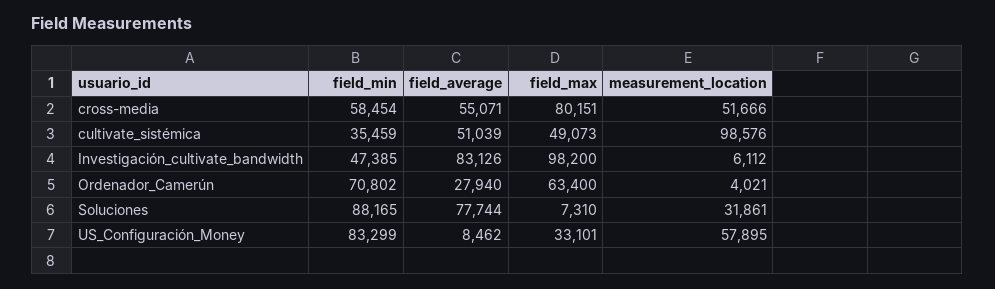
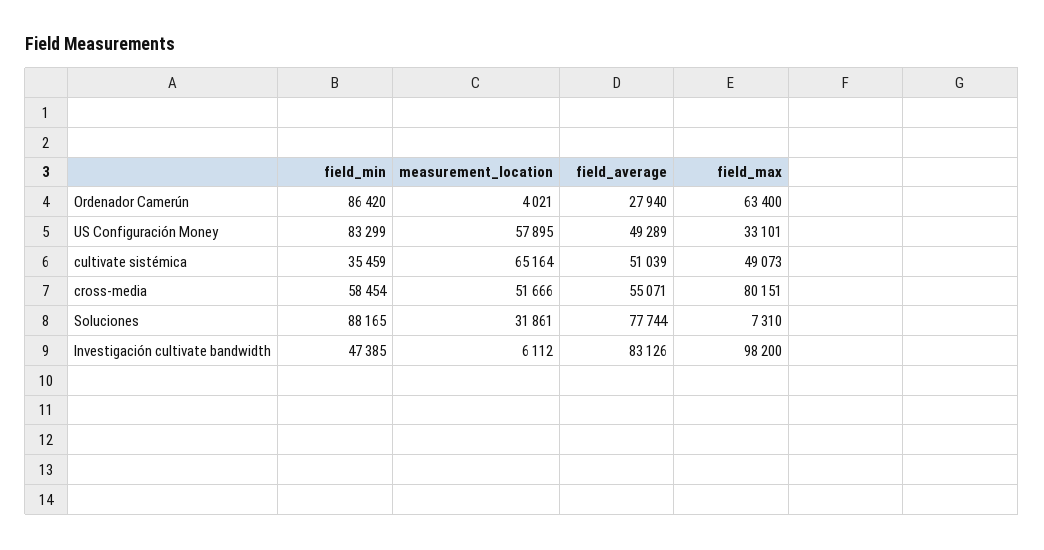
measurement_location, cultivate_sistémica: 98576 -> 65164
field_min, Ordenador_Camerún: 70802 -> 86420
field_average, US_Configuración_Money: 8462 -> 49289

